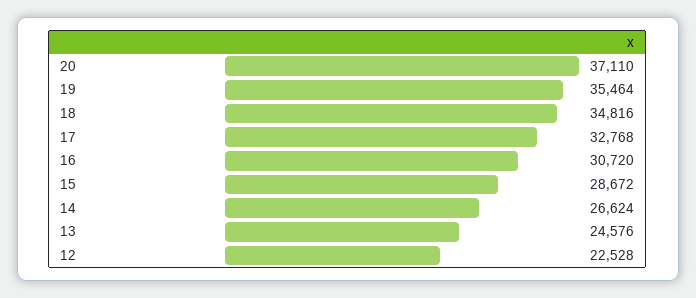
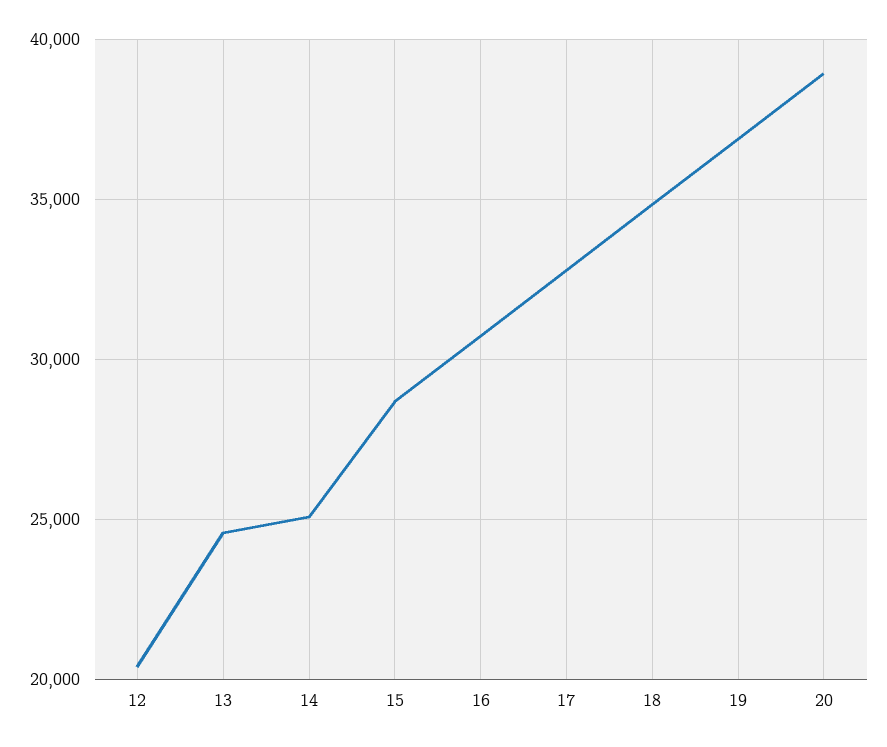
20: 37110 -> 39000
19: 35464 -> 37000
14: 26624 -> 25000
12: 22528 -> 20500

